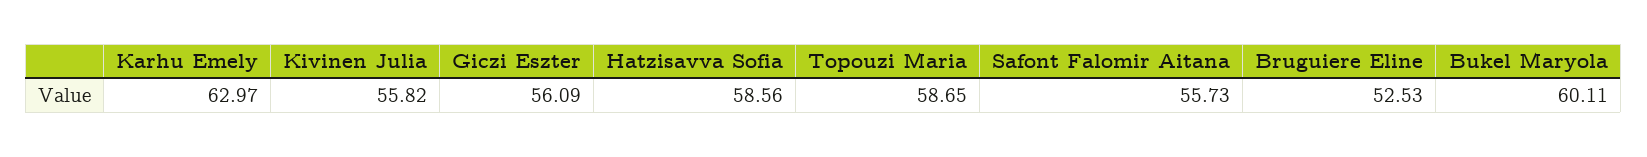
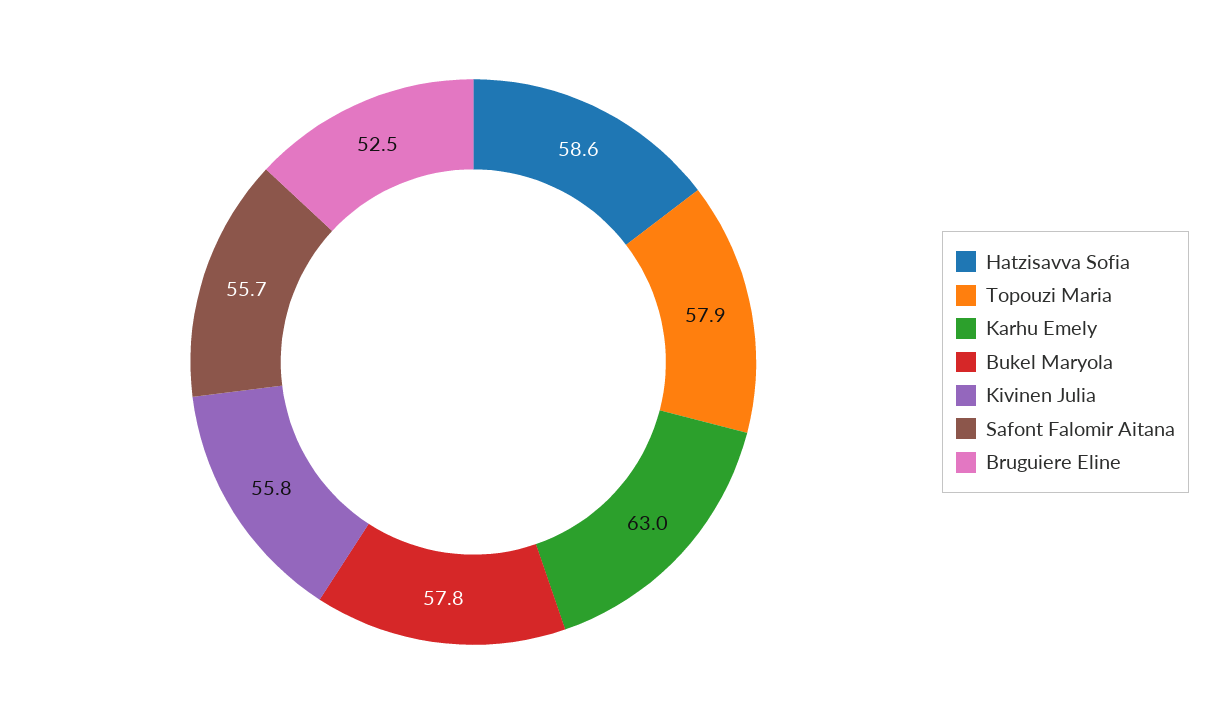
Giczi Eszter: 56.09 -> none
Topouzi Maria: 58.65 -> 57.9
Bukel Maryola: 60.11 -> 57.8

